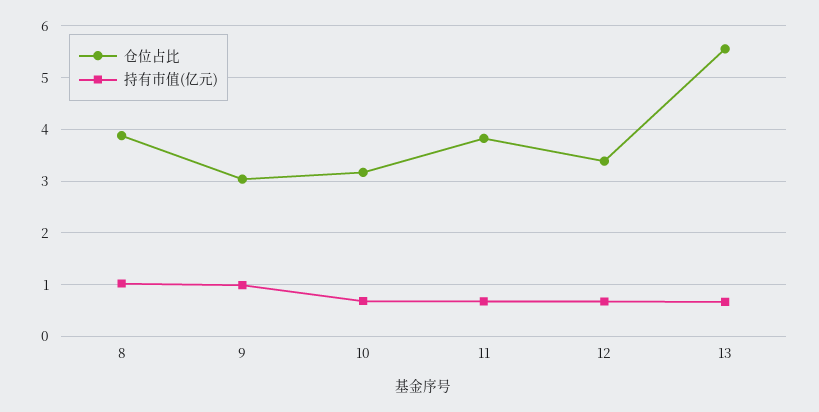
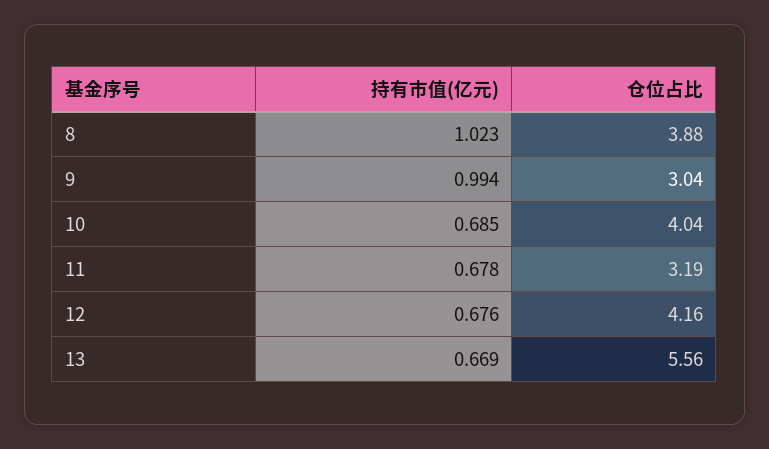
仓位占比, 10: 3.2 -> 4.04
仓位占比, 11: 3.8 -> 3.19
仓位占比, 12: 3.4 -> 4.16

